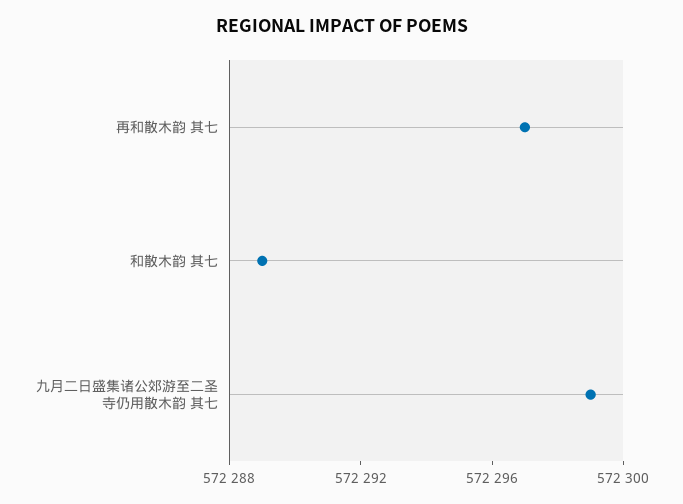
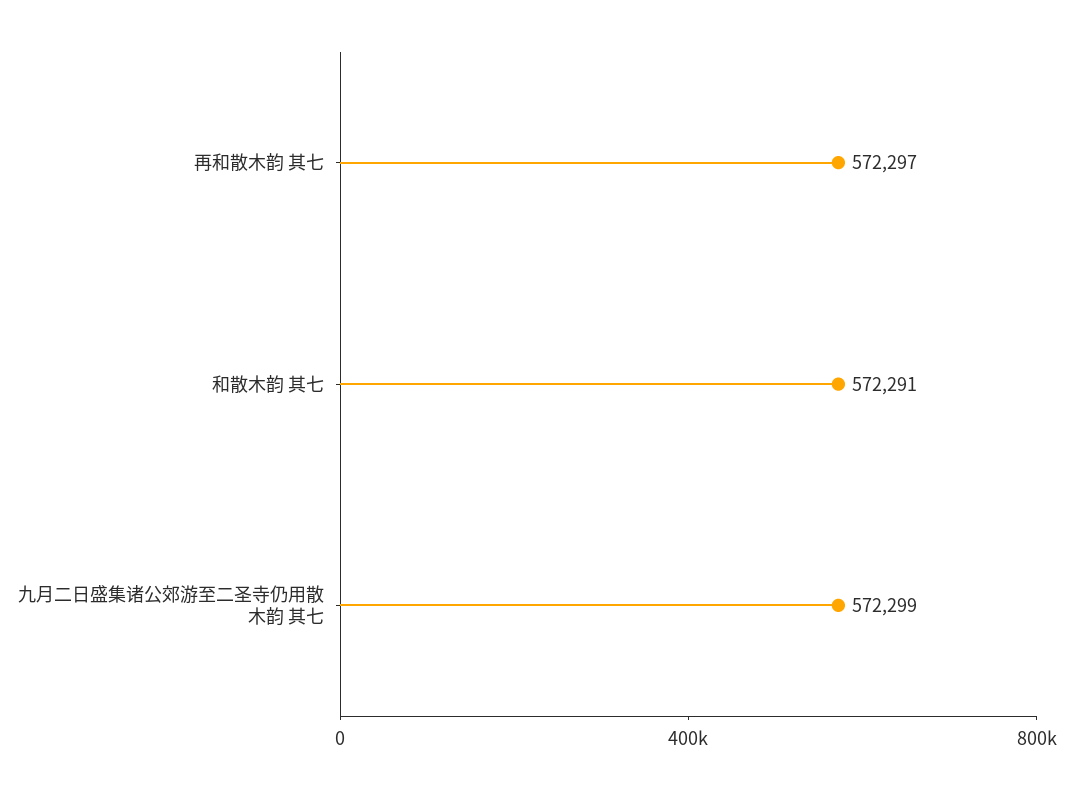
和散木韵 其七: 572289 -> 572291

